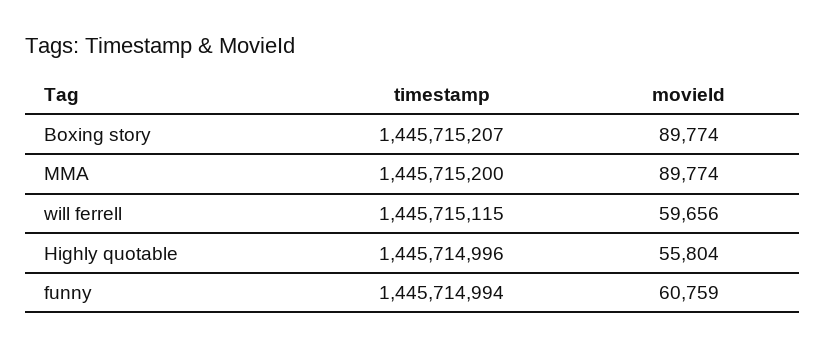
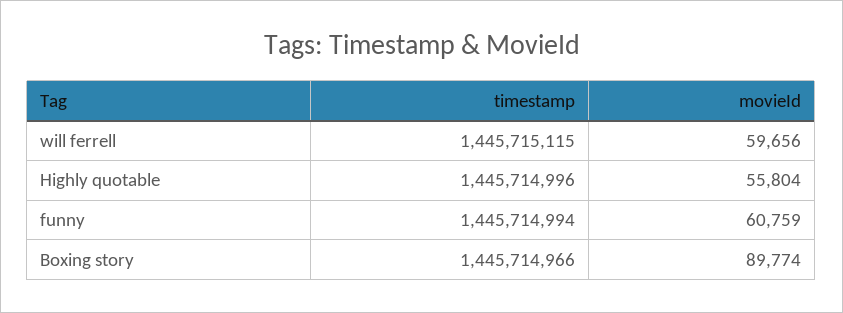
timestamp, Boxing story: 1445715207 -> 1445714966
timestamp, MMA: 1445715200 -> none
movieId, MMA: 89774 -> none

